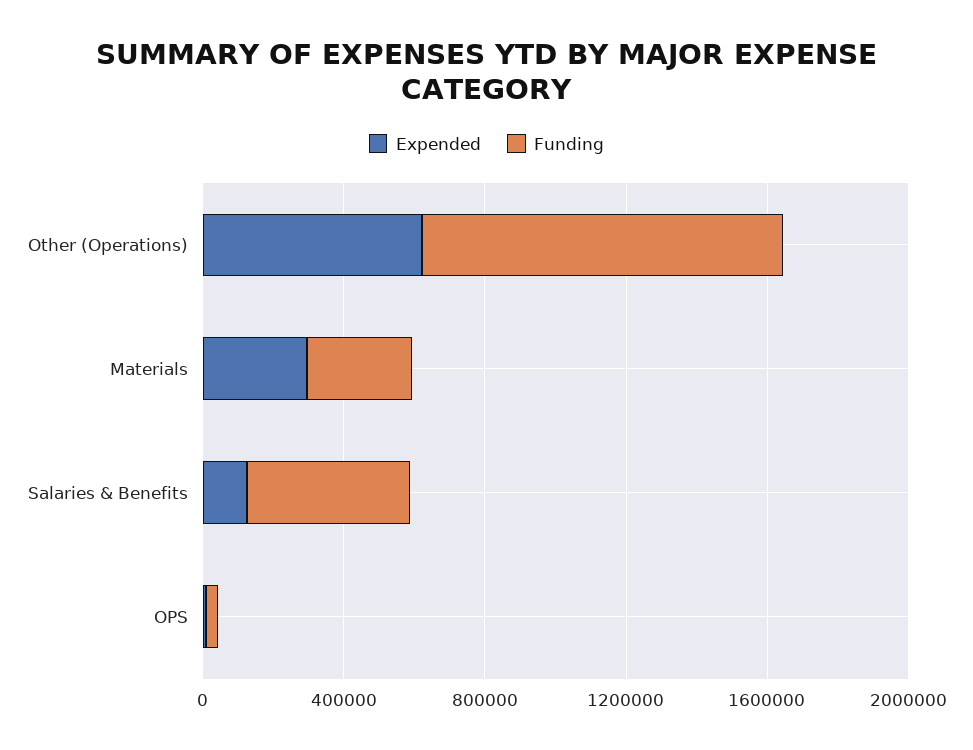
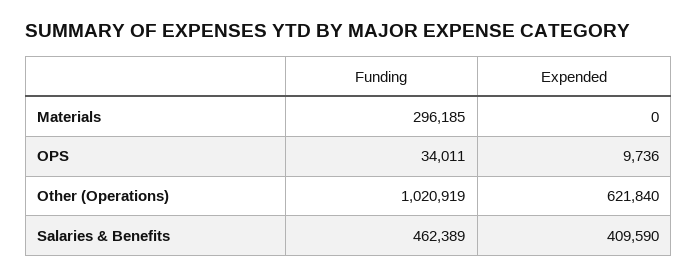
Expended, Materials: 300000 -> 0
Expended, Salaries & Benefits: 100000 -> 409590

